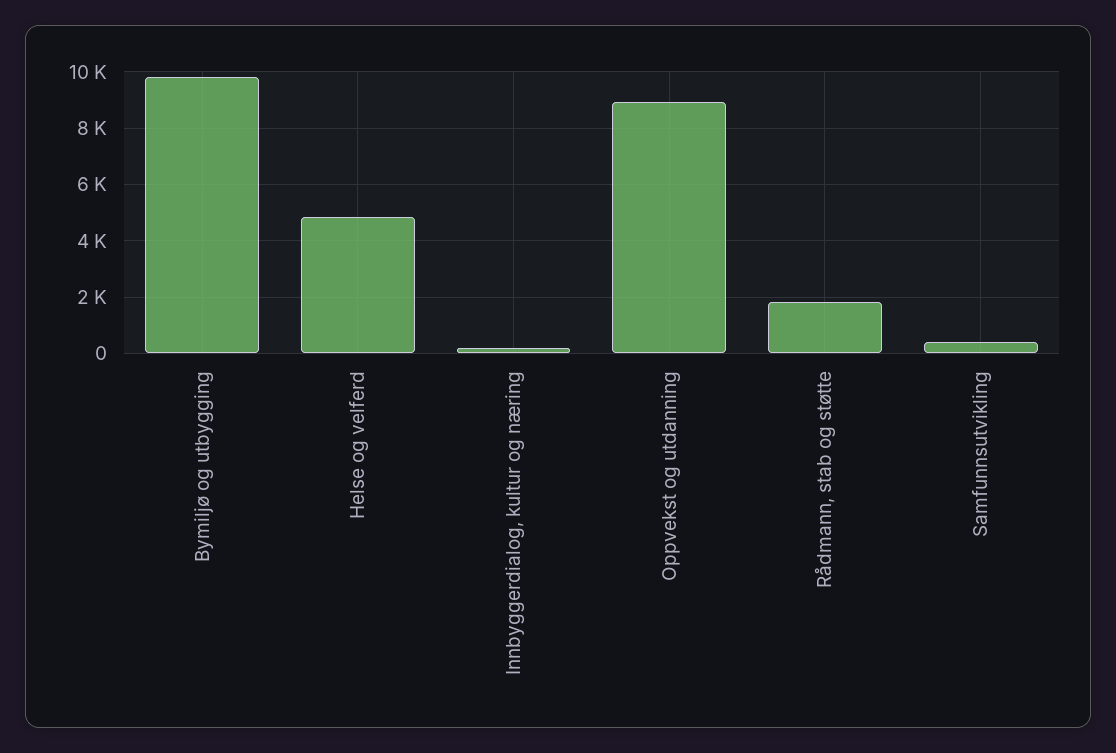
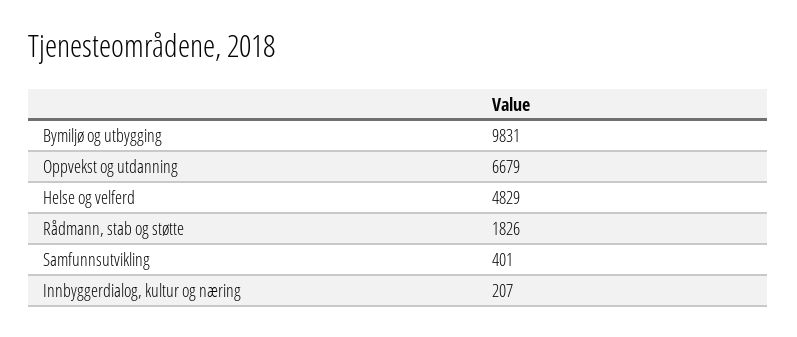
Oppvekst og utdanning: 9000 -> 6679

